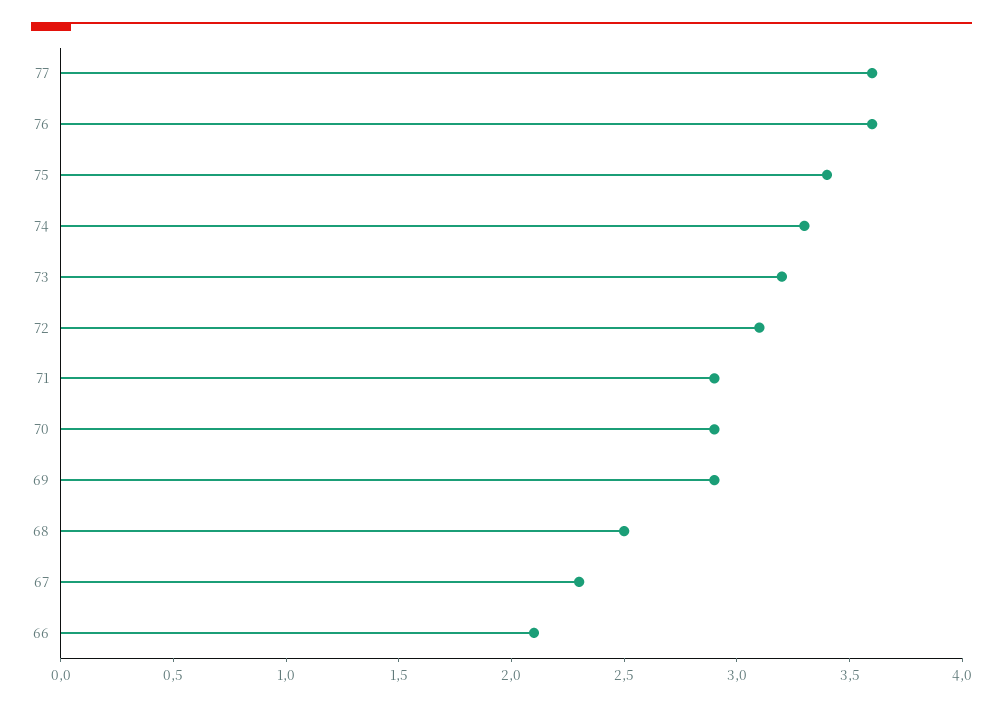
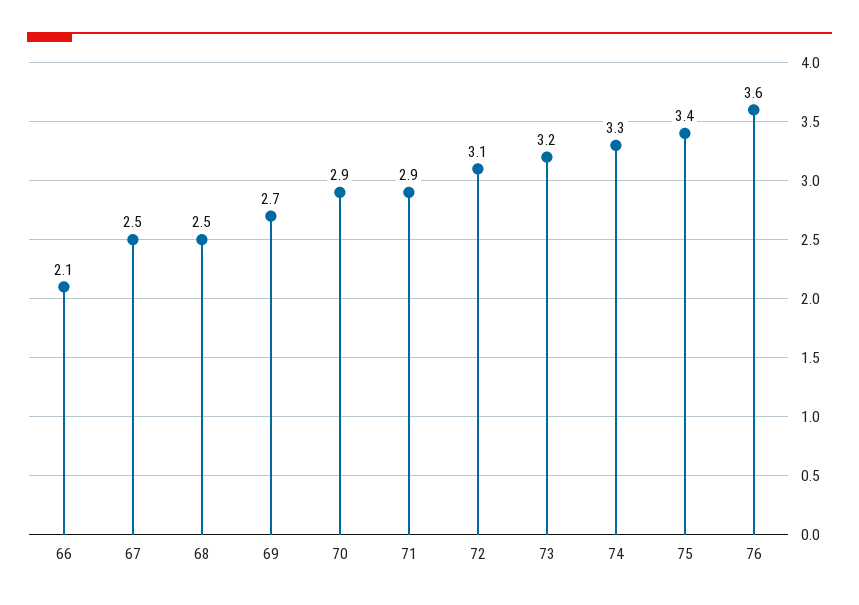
77: 3.6 -> none
69: 2.9 -> 2.7
67: 2.3 -> 2.5

